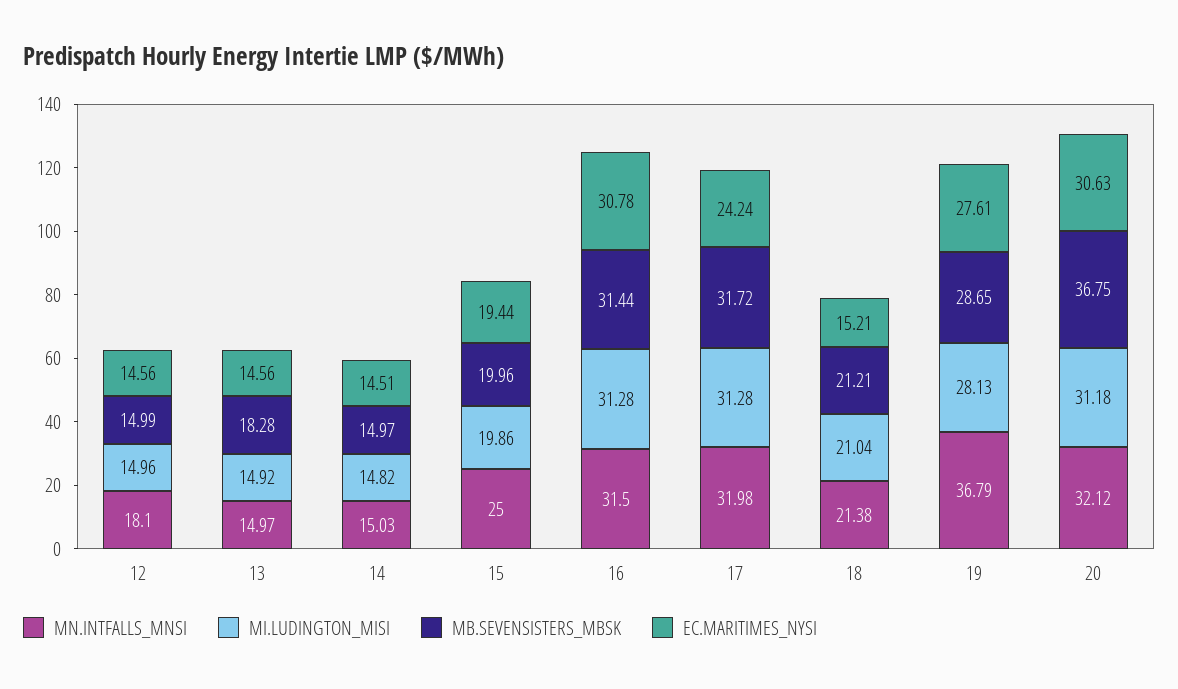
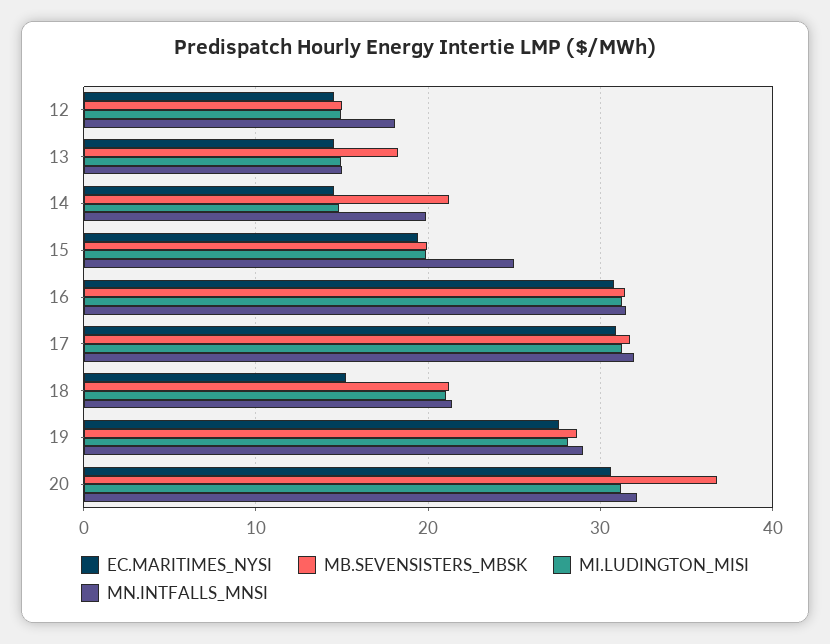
MN.INTFALLS_MNSI, 14: 15.03 -> 20
MB.SEVENSISTERS_MBSK, 14: 14.97 -> 21
EC.MARITIMES_NYSI, 17: 24.24 -> 31
MN.INTFALLS_MNSI, 19: 36.79 -> 29

